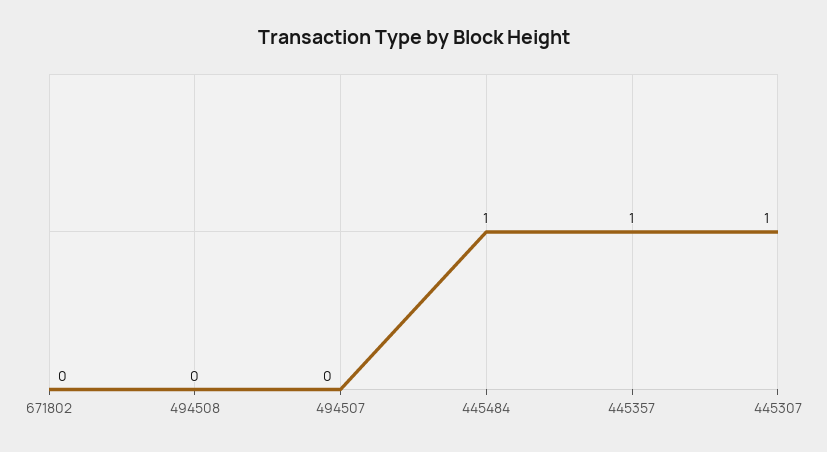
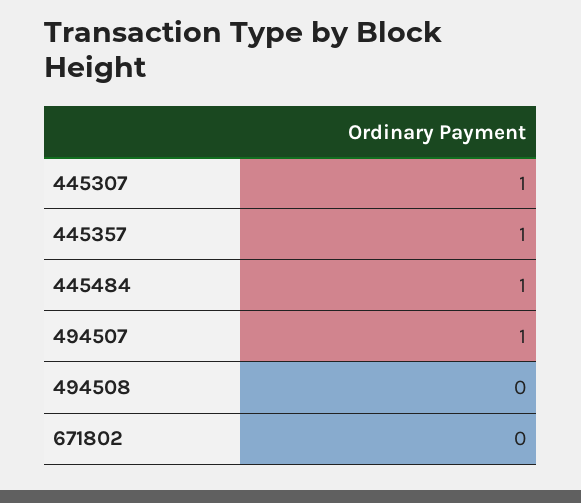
494507: 0 -> 1

